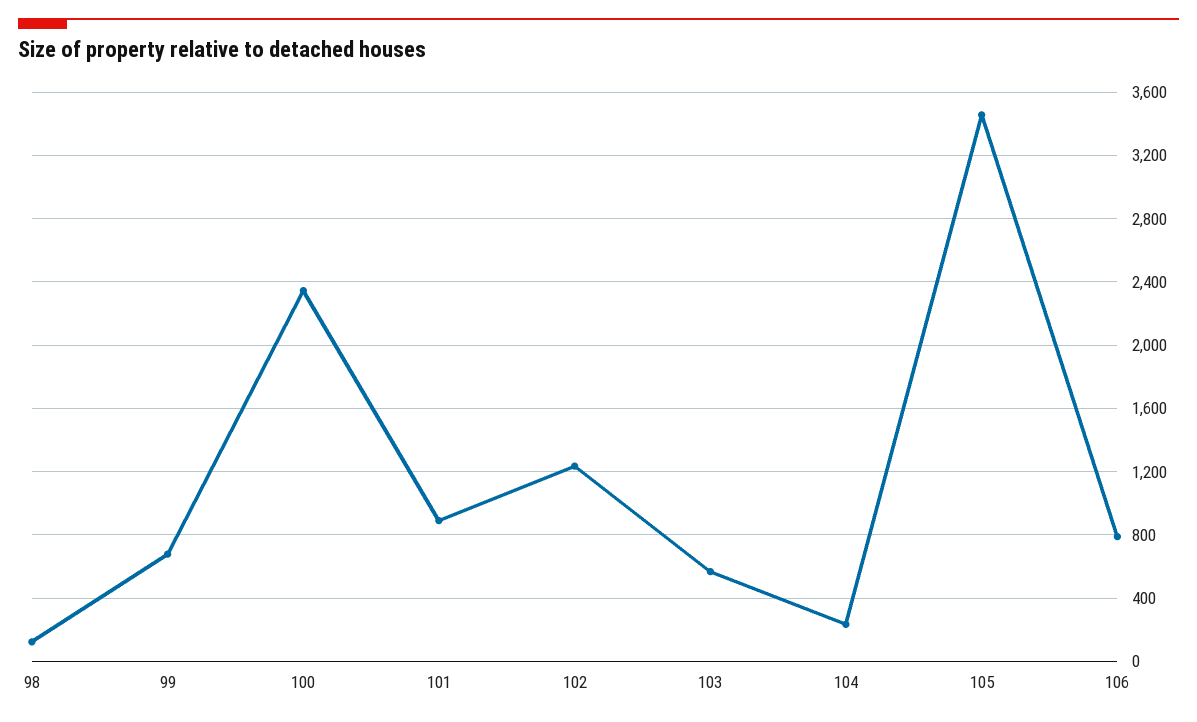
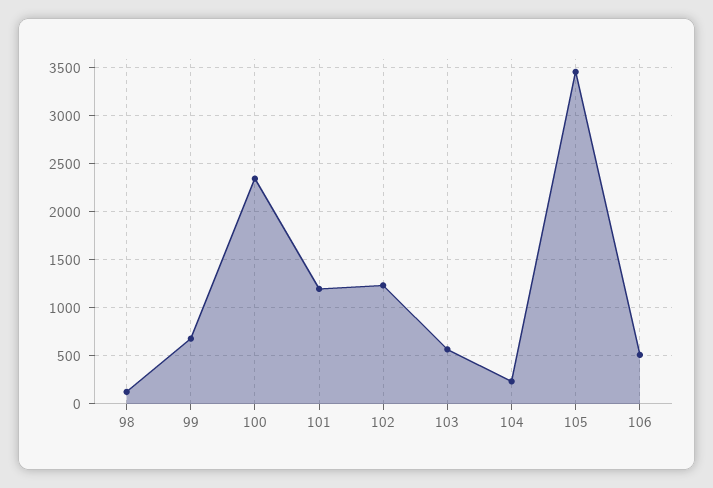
101: 900 -> 1200
106: 800 -> 500

